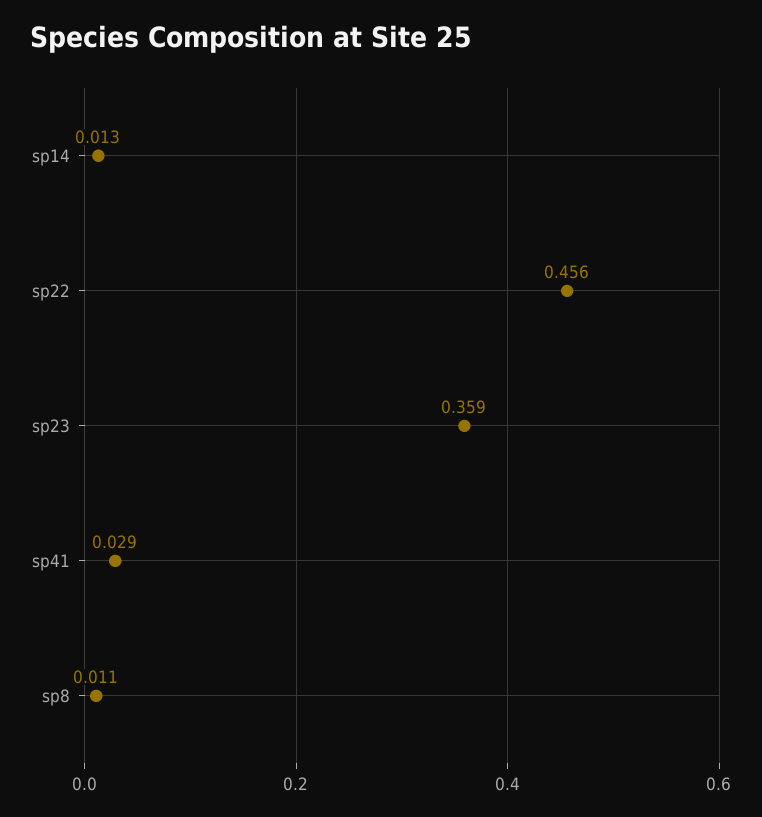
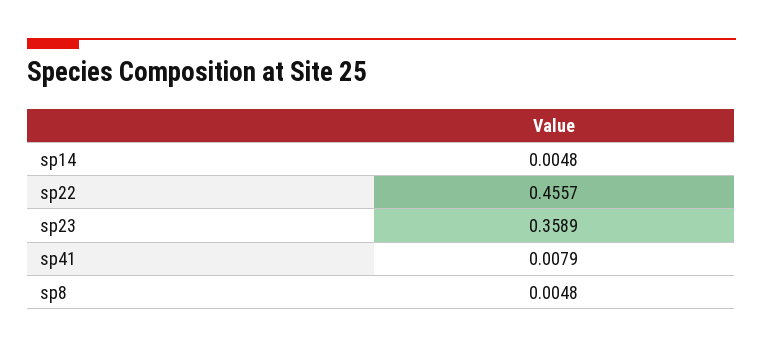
sp14: 0.013 -> 0.0048
sp41: 0.029 -> 0.0079
sp8: 0.011 -> 0.0048

